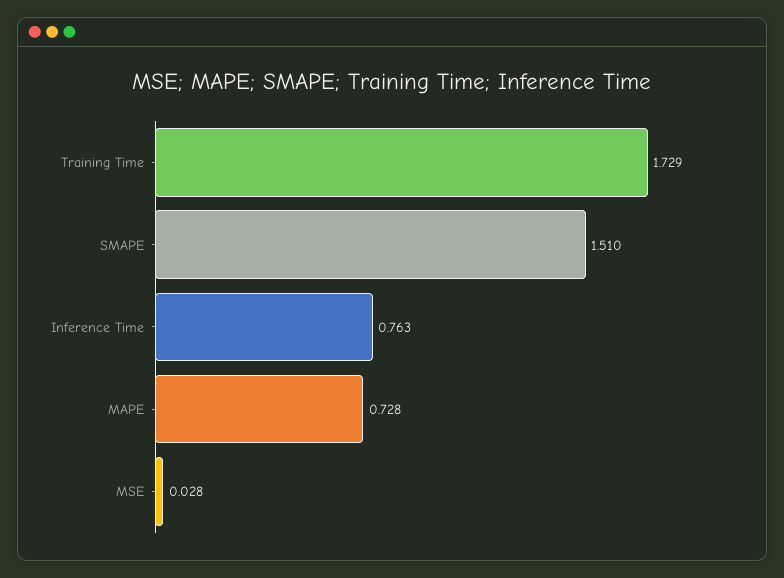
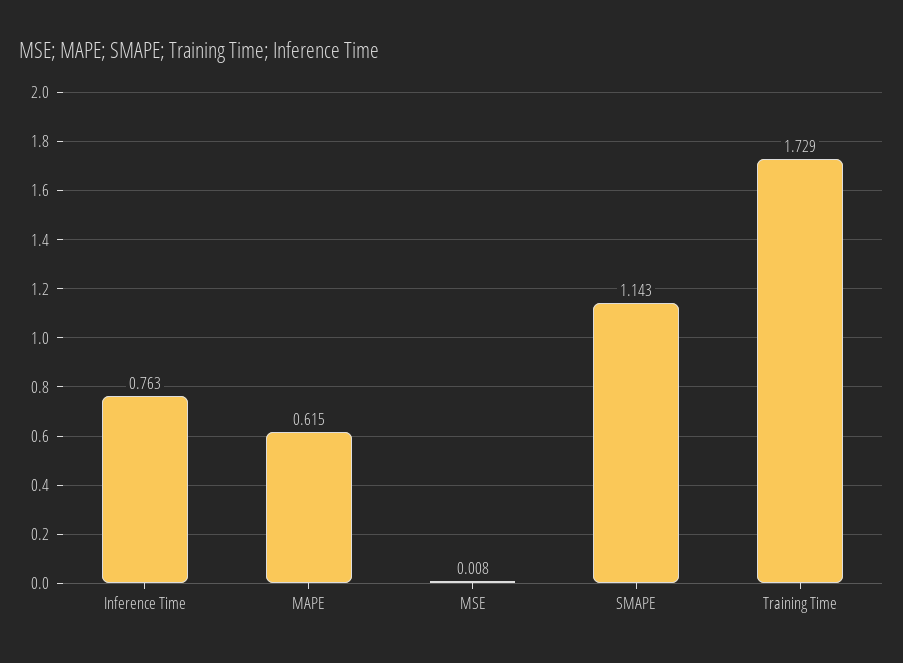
SMAPE: 1.51 -> 1.143
MAPE: 0.728 -> 0.615
MSE: 0.028 -> 0.008

